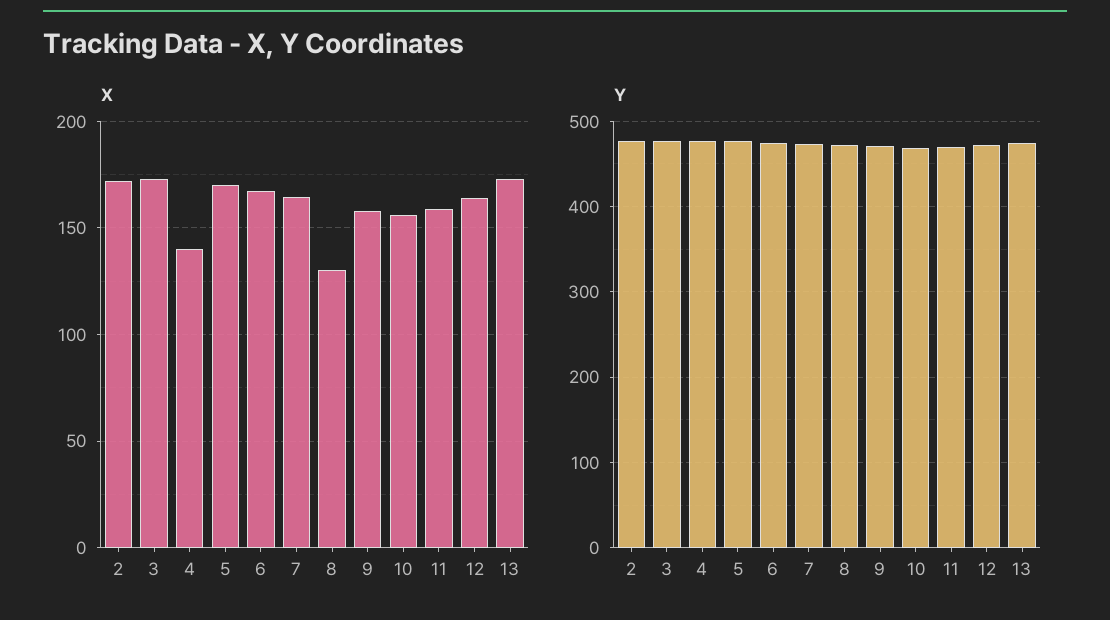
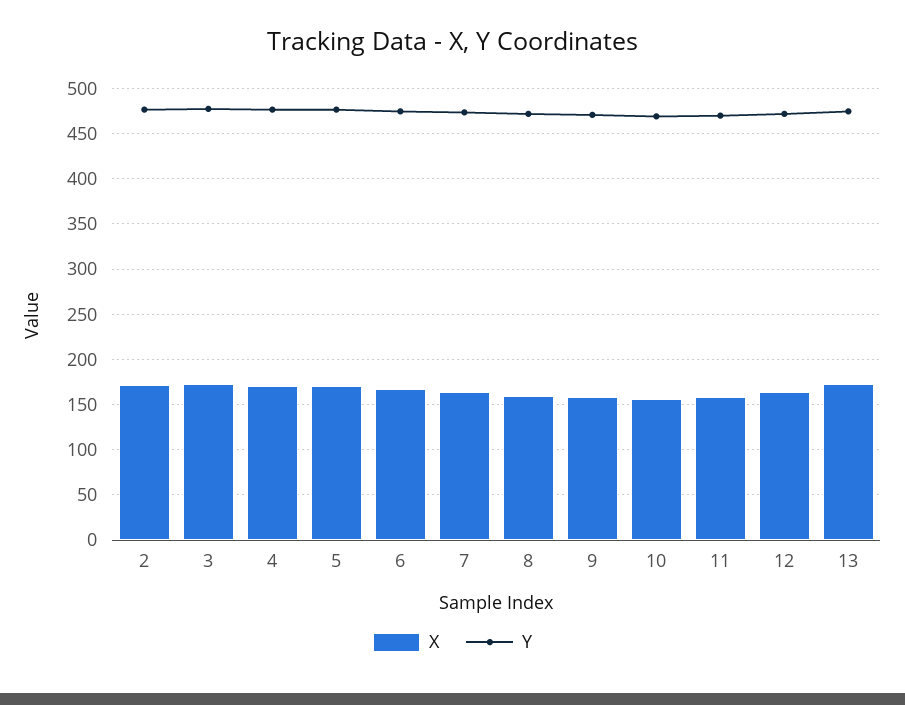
X, 4: 140 -> 170
X, 8: 130 -> 160

